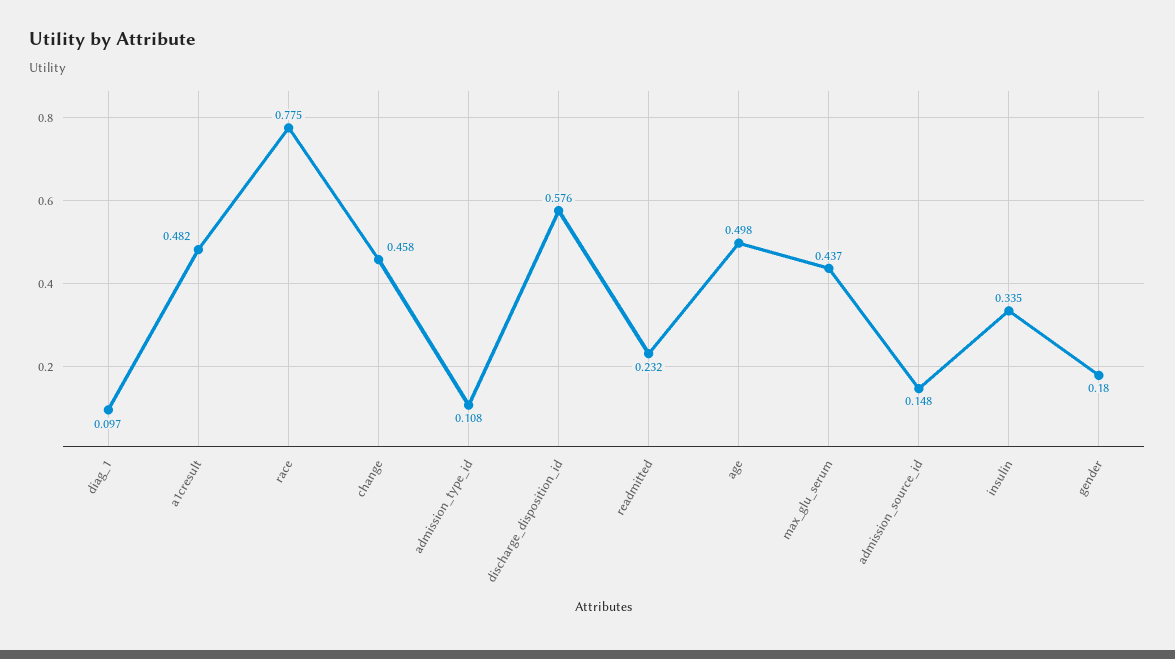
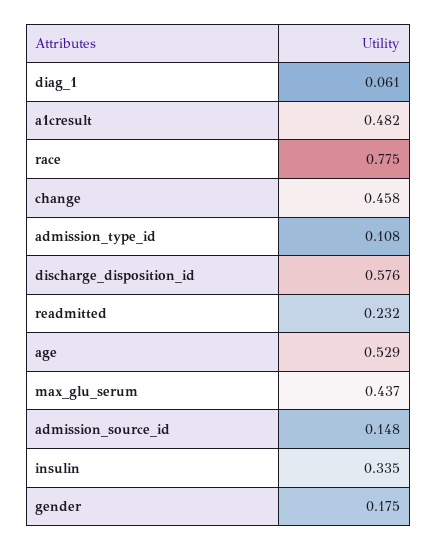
diag_1: 0.097 -> 0.061
age: 0.498 -> 0.529
gender: 0.18 -> 0.175

